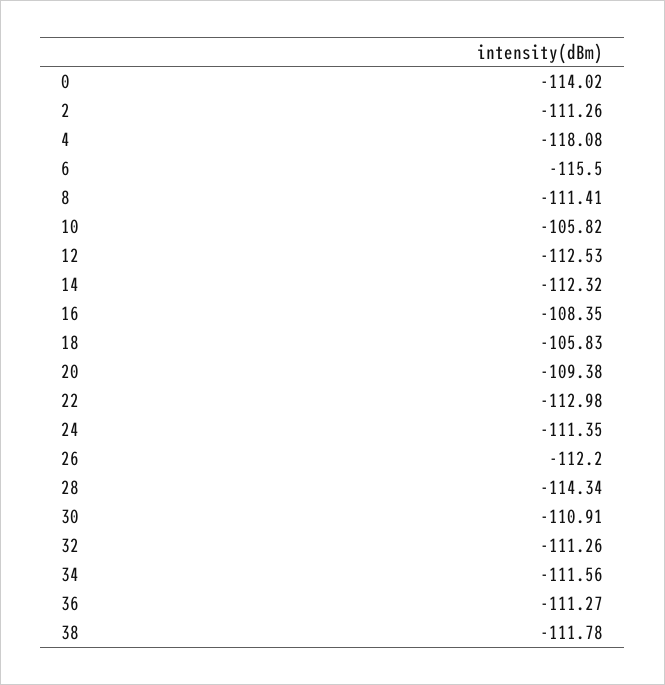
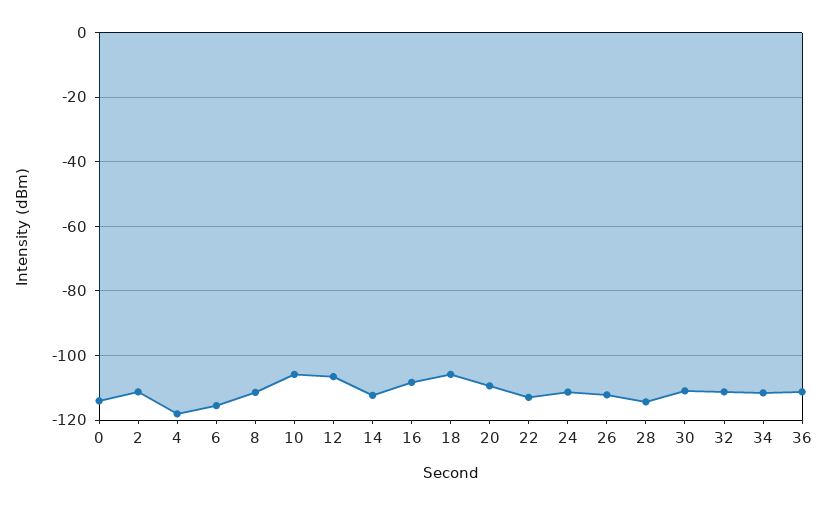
12: -112.53 -> -106
38: -111.78 -> none

